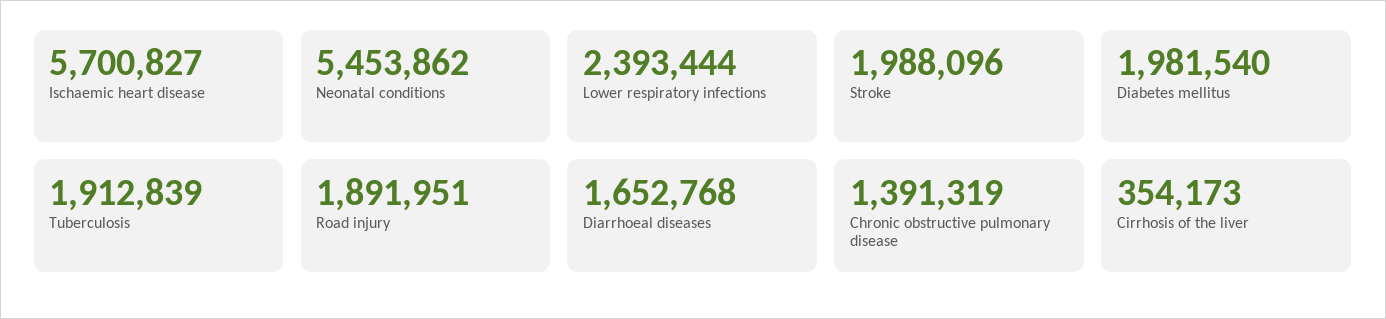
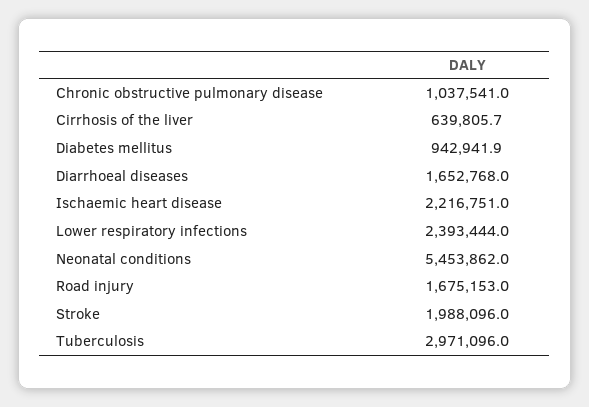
Ischaemic heart disease: 5700827 -> 2216751
Diabetes mellitus: 1981540 -> 942941.9
Tuberculosis: 1912839 -> 2971096
Road injury: 1891951 -> 1675153
Chronic obstructive pulmonary disease: 1391319 -> 1037541
Cirrhosis of the liver: 354173 -> 639805.7

